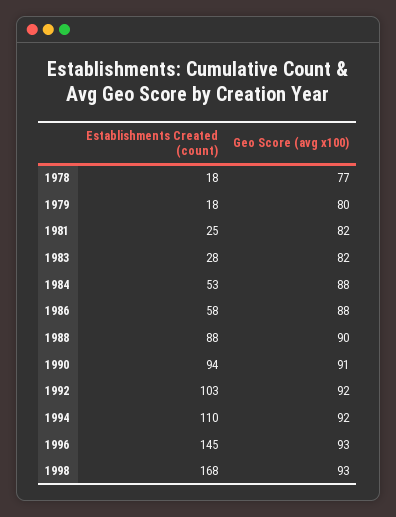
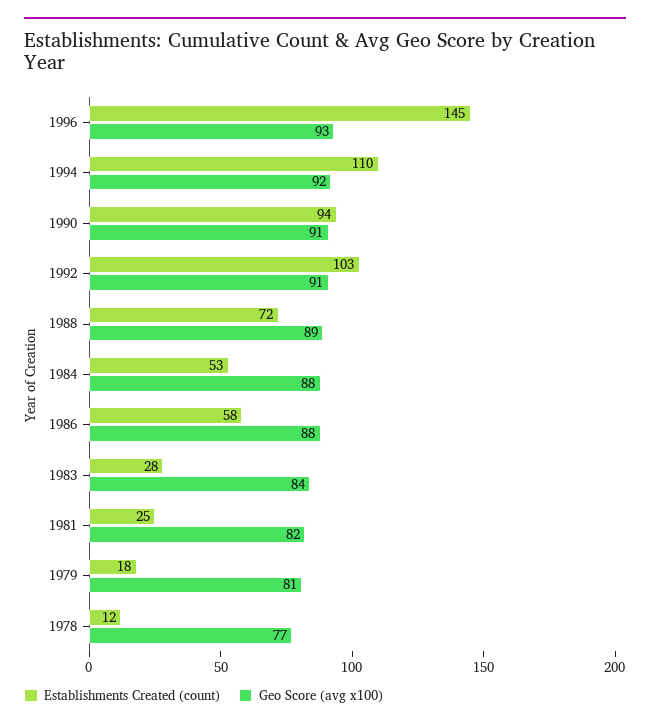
Establishments Created (count), 1978: 18 -> 12
Geo Score (avg x100), 1979: 80 -> 81
Geo Score (avg x100), 1983: 82 -> 84
Establishments Created (count), 1988: 88 -> 72
Geo Score (avg x100), 1988: 90 -> 89
Geo Score (avg x100), 1992: 92 -> 91
Establishments Created (count), 1998: 168 -> none
Geo Score (avg x100), 1998: 93 -> none

